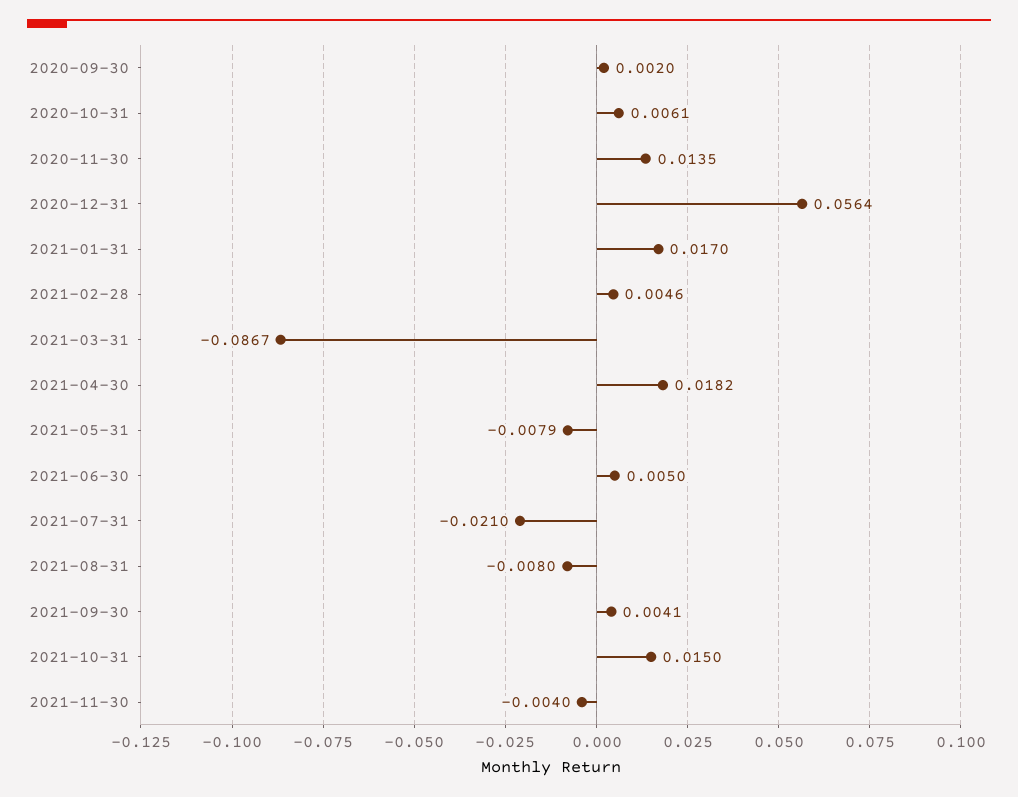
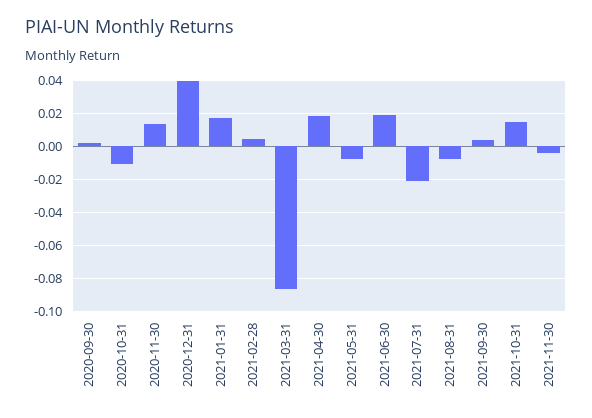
2020-10-31: 0.0061 -> -0.01
2020-12-31: 0.0564 -> 0.04
2021-06-30: 0.005 -> 0.02

